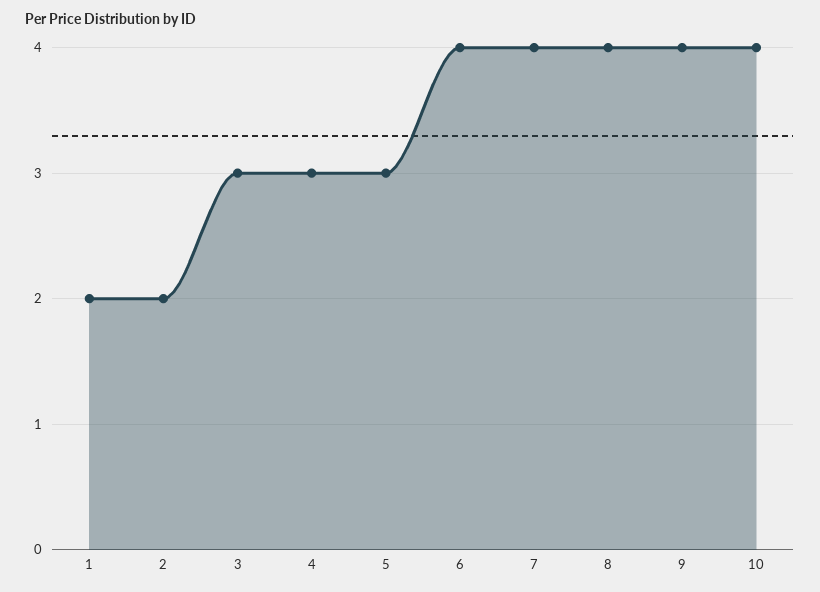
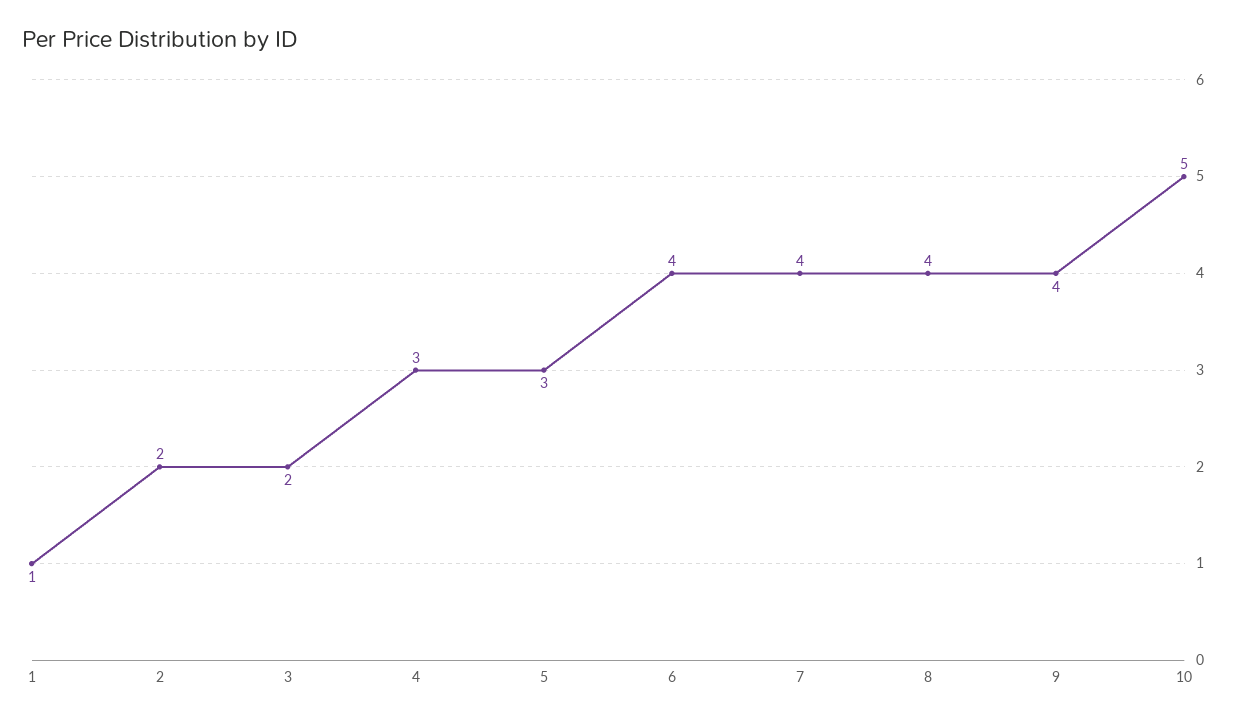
1: 2 -> 1
3: 3 -> 2
10: 4 -> 5

